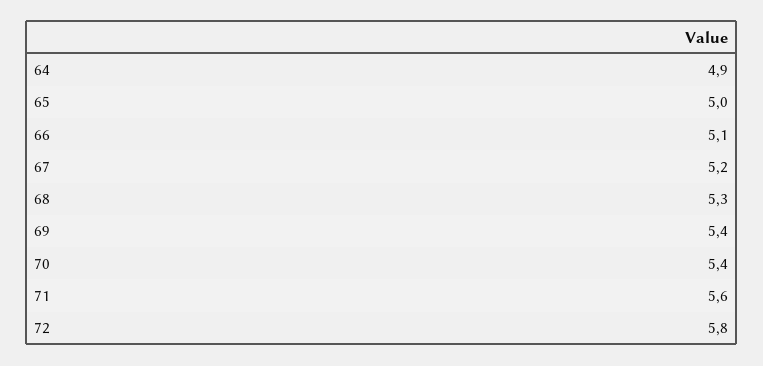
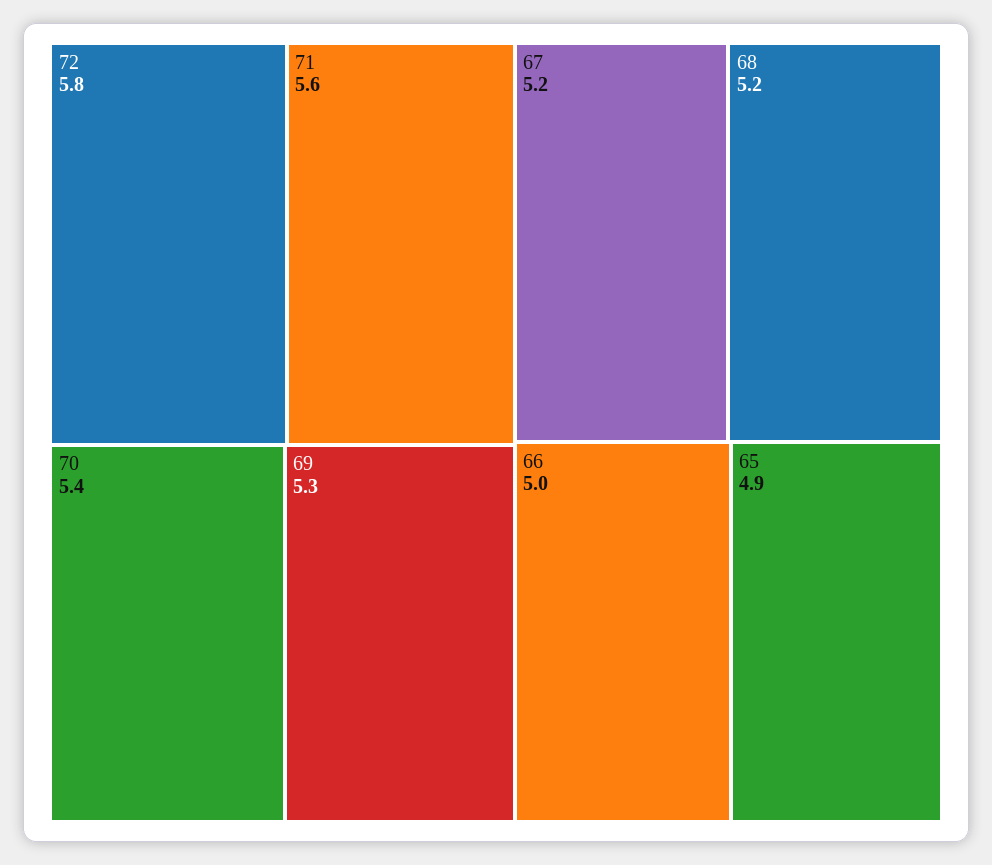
64: 4.9 -> none
65: 5 -> 4.9
66: 5.1 -> 5
68: 5.3 -> 5.2
69: 5.4 -> 5.3

